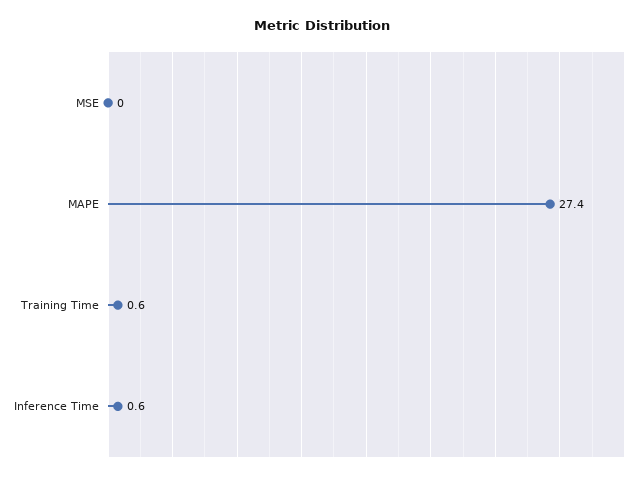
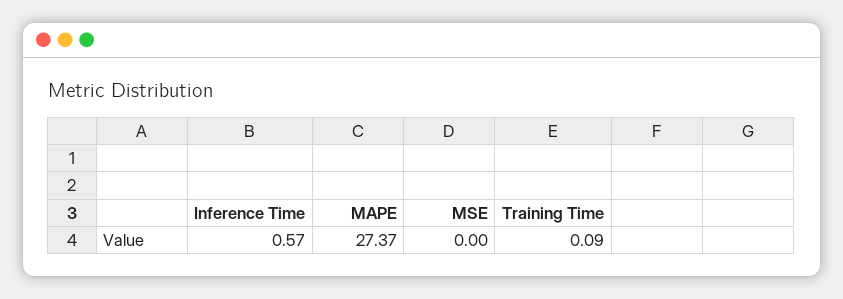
Training Time: 0.6 -> 0.09

